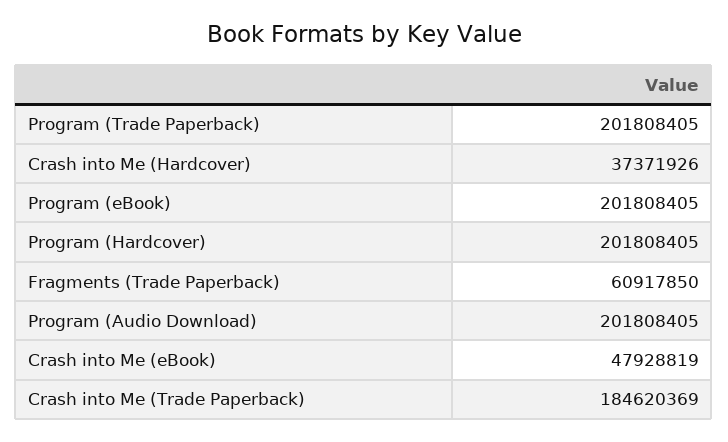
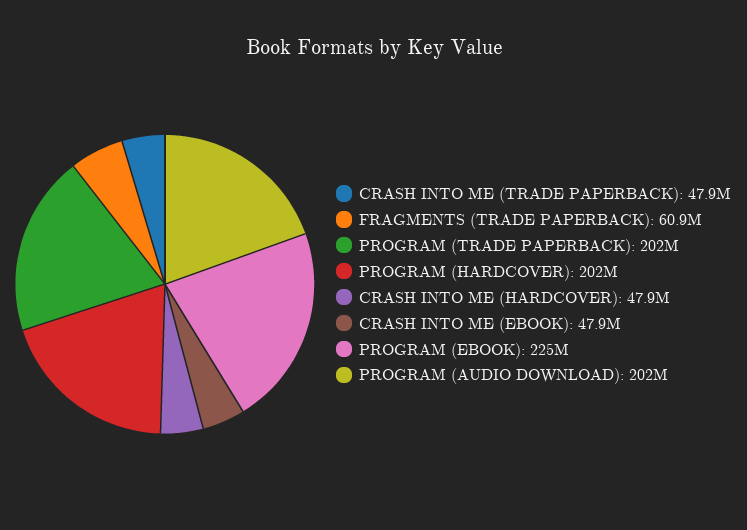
Crash into Me (Hardcover): 37371926 -> 47900000
Program (eBook): 201808405 -> 225000000
Crash into Me (Trade Paperback): 184620369 -> 47900000

